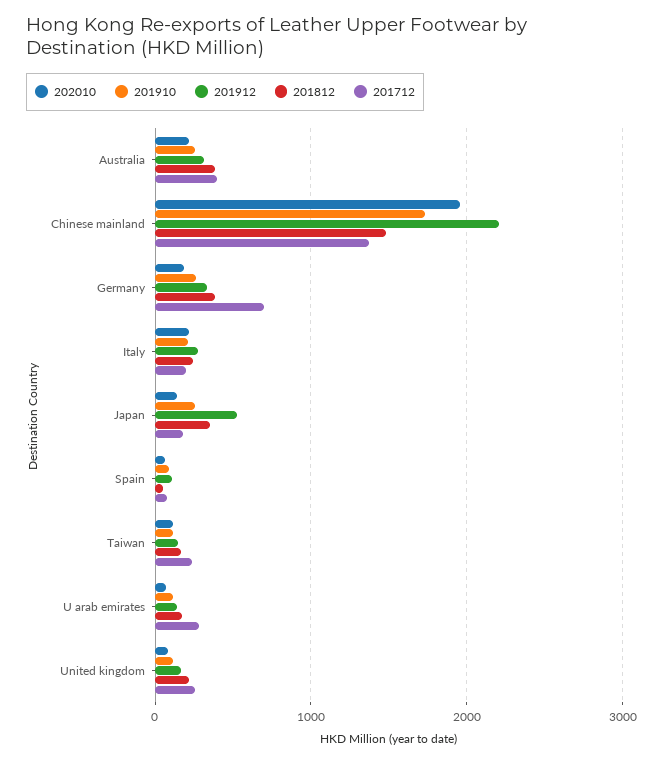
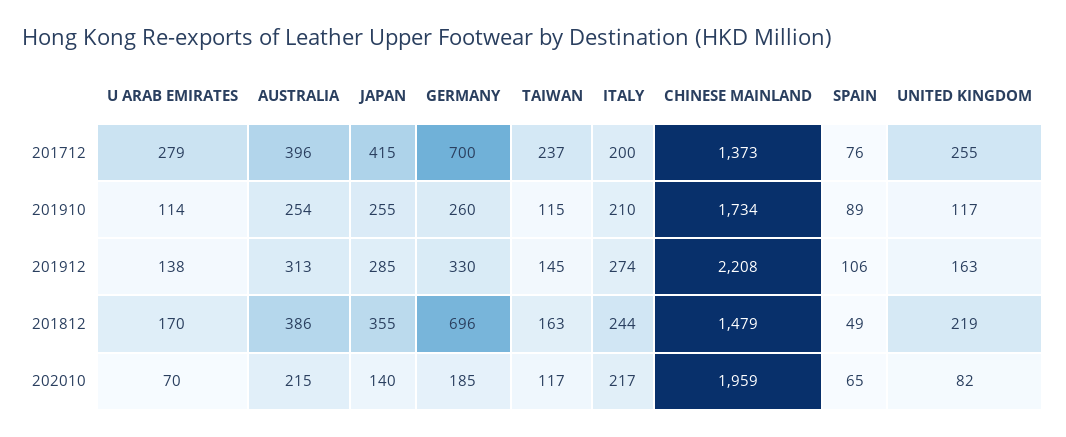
201812, Germany: 400 -> 696
201912, Japan: 500 -> 285
201712, Japan: 200 -> 415

